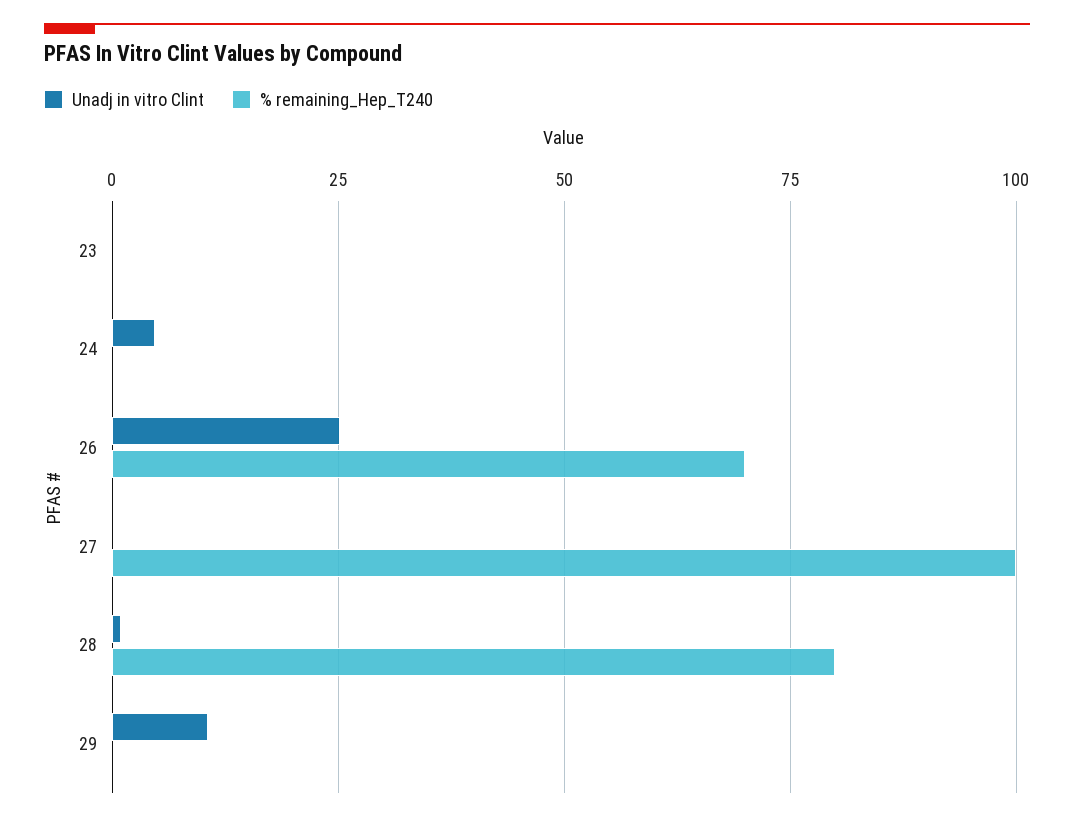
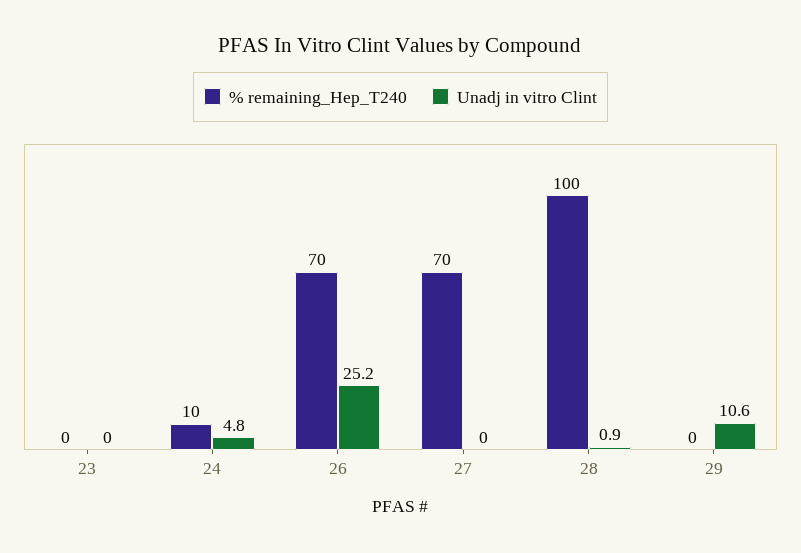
% remaining_Hep_T240, 24: 0 -> 10
% remaining_Hep_T240, 27: 100 -> 70
% remaining_Hep_T240, 28: 80 -> 100

